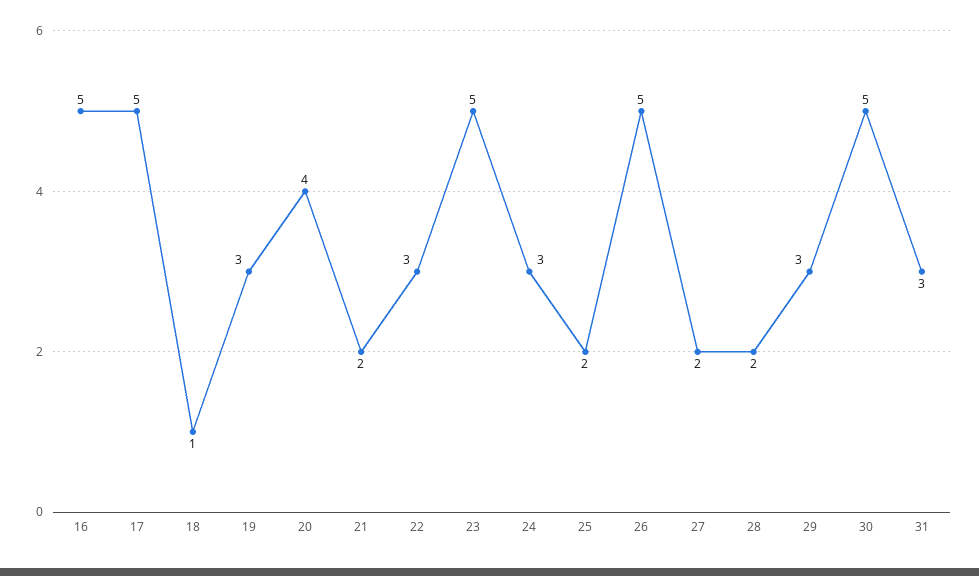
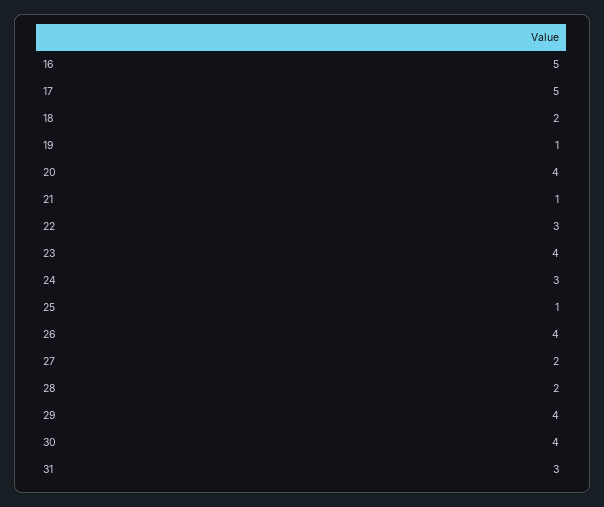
18: 1 -> 2
19: 3 -> 1
21: 2 -> 1
23: 5 -> 4
25: 2 -> 1
26: 5 -> 4
29: 3 -> 4
30: 5 -> 4

